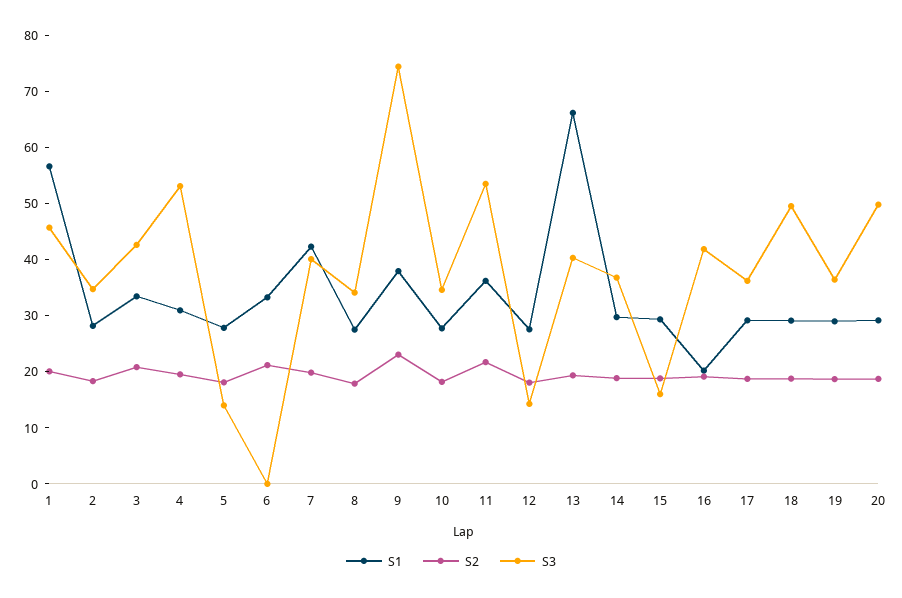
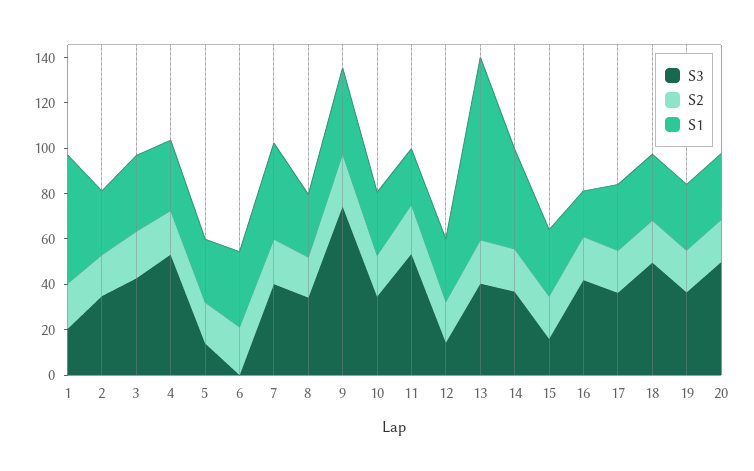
S3, 1: 46 -> 20
S1, 11: 36 -> 25
S1, 13: 66 -> 80
S1, 14: 30 -> 45

